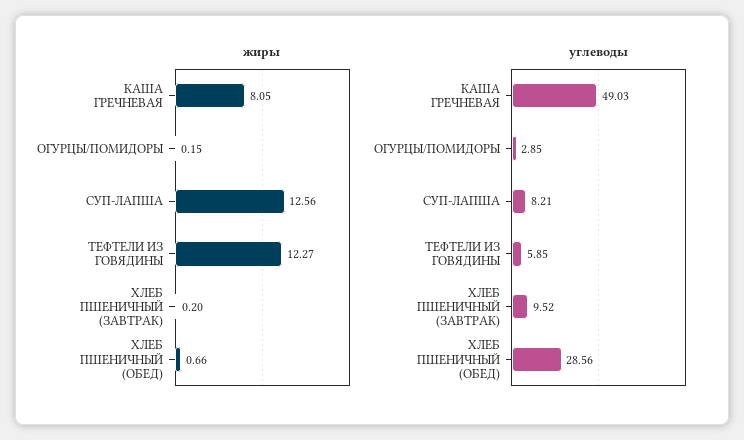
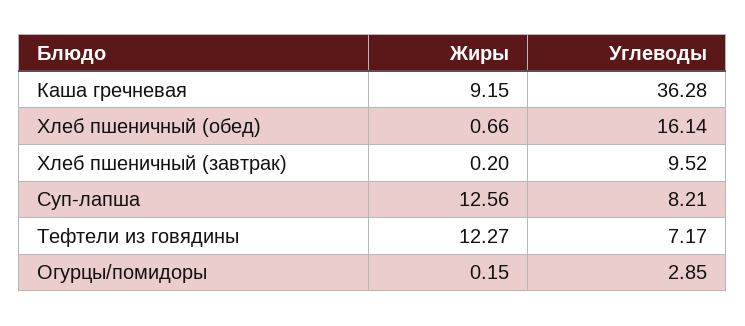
жиры, КАША ГРЕЧНЕВАЯ: 8.05 -> 9.15
углеводы, КАША ГРЕЧНЕВАЯ: 49.03 -> 36.28
углеводы, ТЕФТЕЛИ ИЗ ГОВЯДИНЫ: 5.85 -> 7.17
углеводы, ХЛЕБ ПШЕНИЧНЫЙ (ОБЕД): 28.56 -> 16.14

